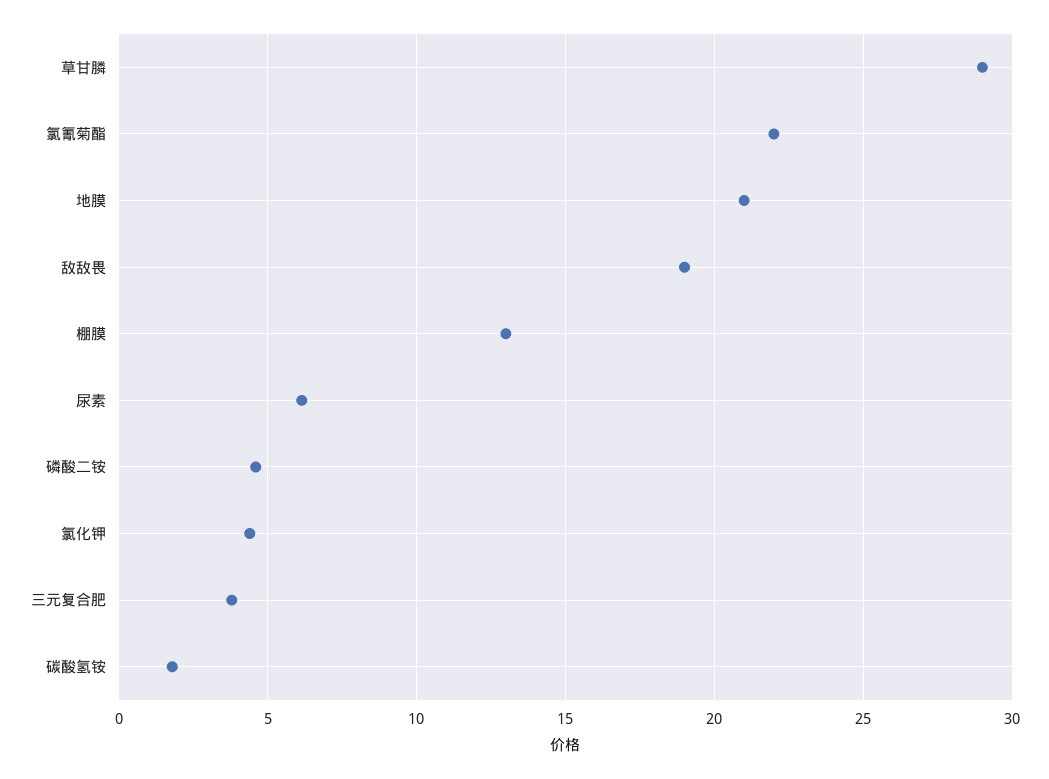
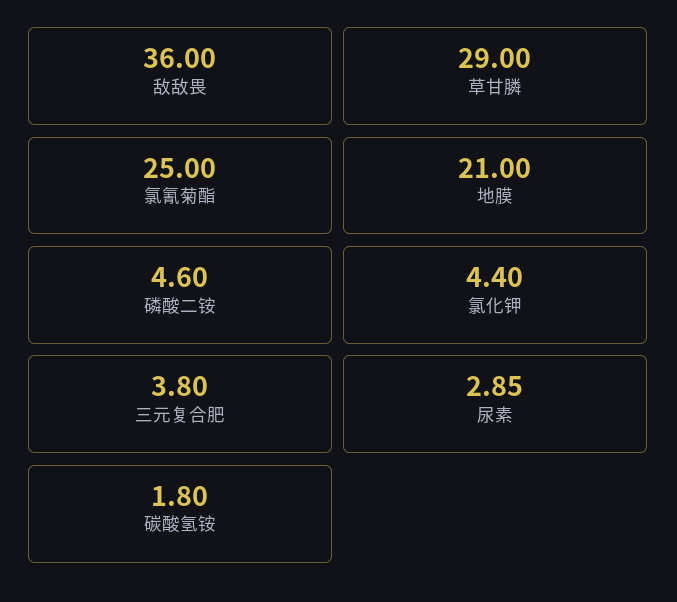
氯氰菊酯: 22 -> 25
敌敌畏: 19 -> 36
棚膜: 13 -> none
尿素: 6 -> 2.85

